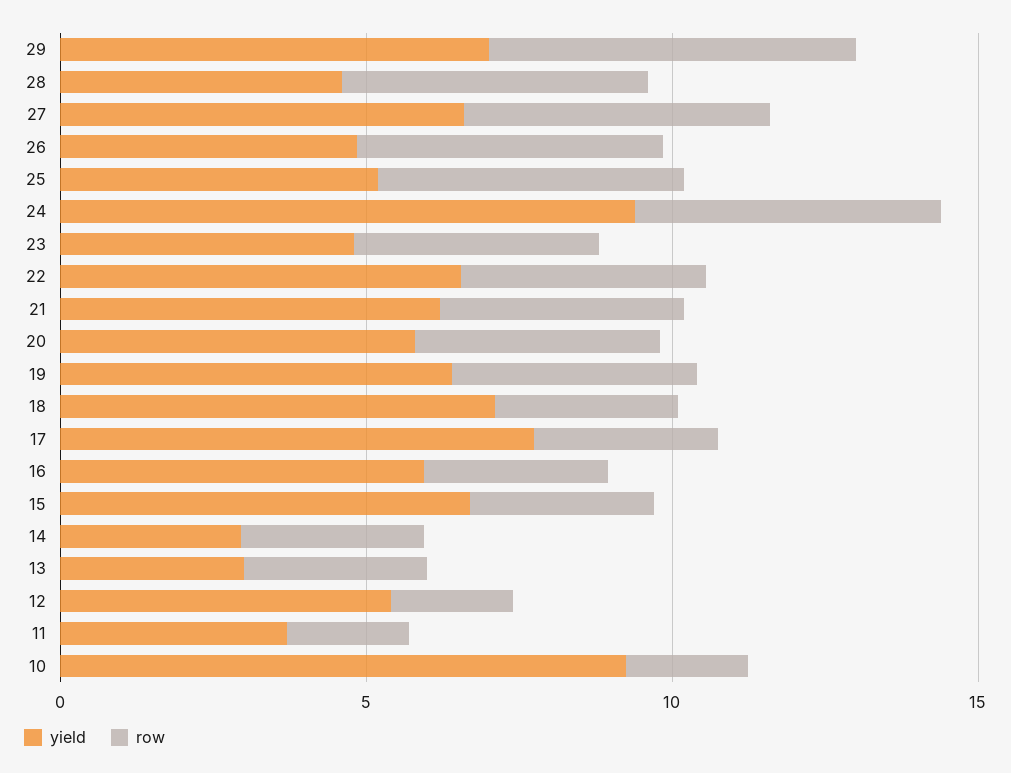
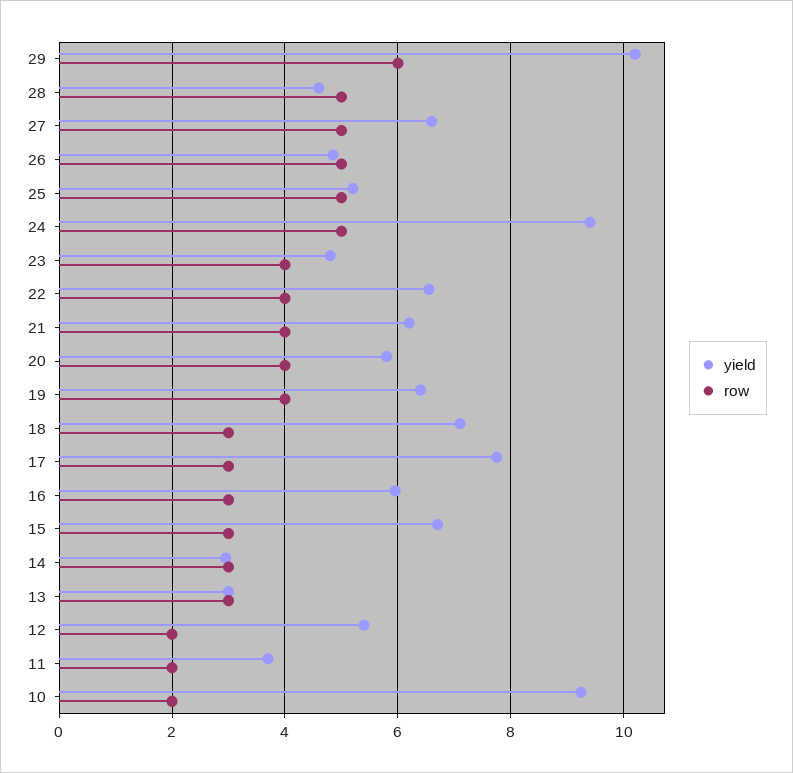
yield, 29: 7 -> 10.2

